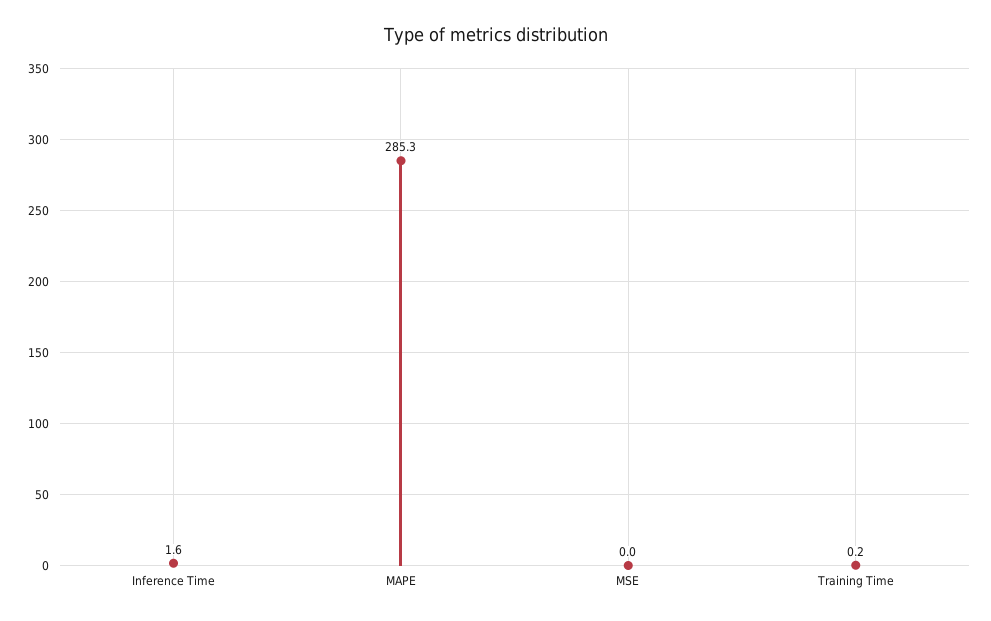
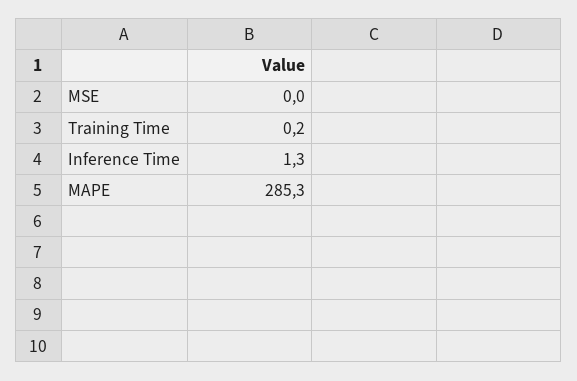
Inference Time: 1.6 -> 1.3

